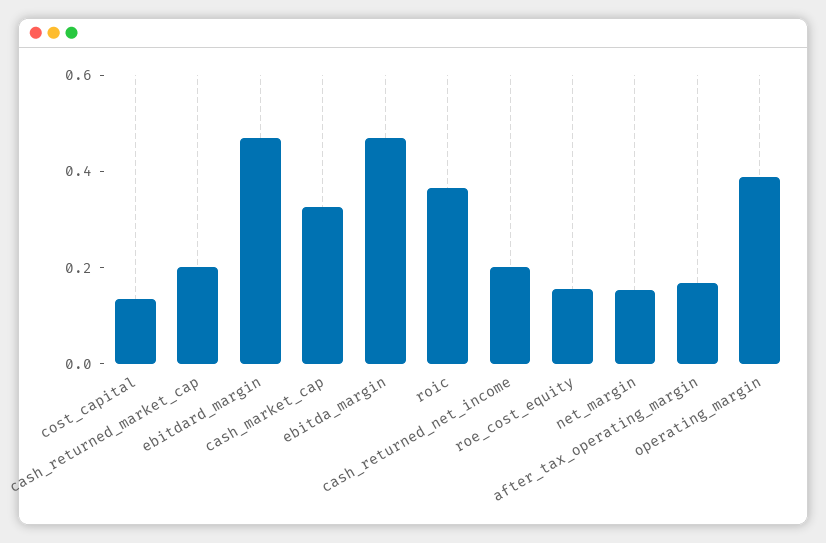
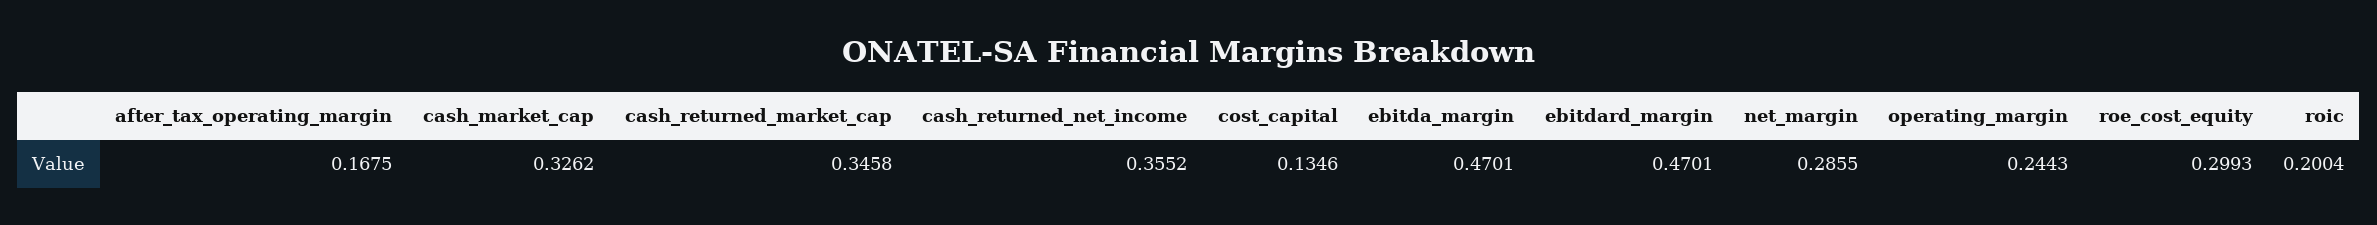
cash_returned_market_cap: 0.2 -> 0.3458
roic: 0.35 -> 0.2004
cash_returned_net_income: 0.2 -> 0.3552
roe_cost_equity: 0.15 -> 0.2993
net_margin: 0.15 -> 0.2855
operating_margin: 0.4 -> 0.2443

